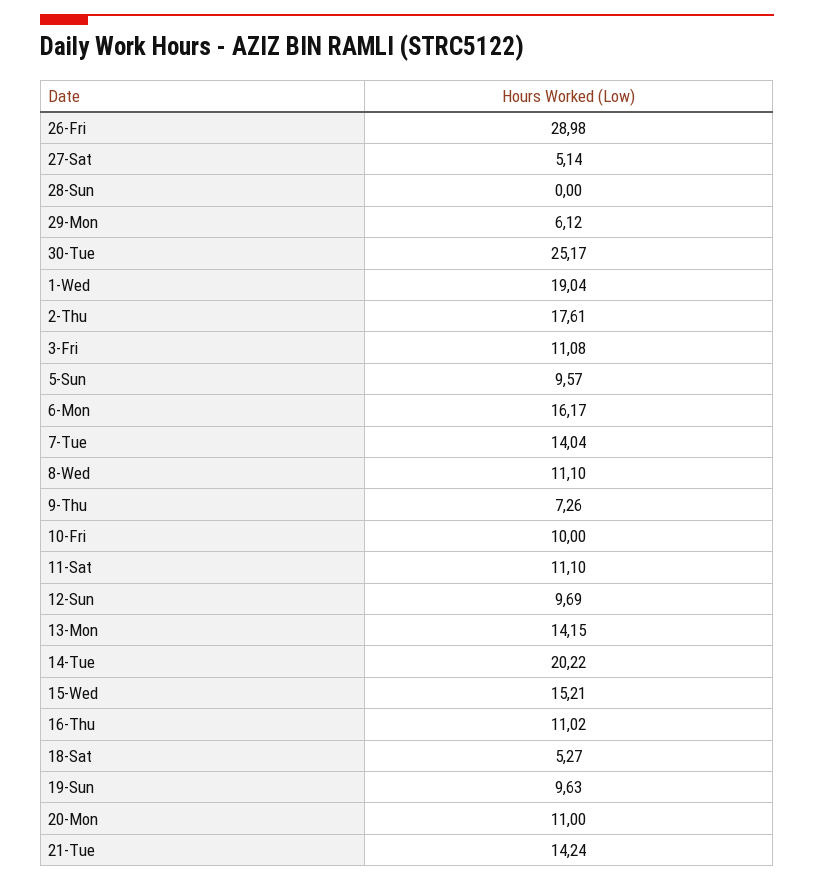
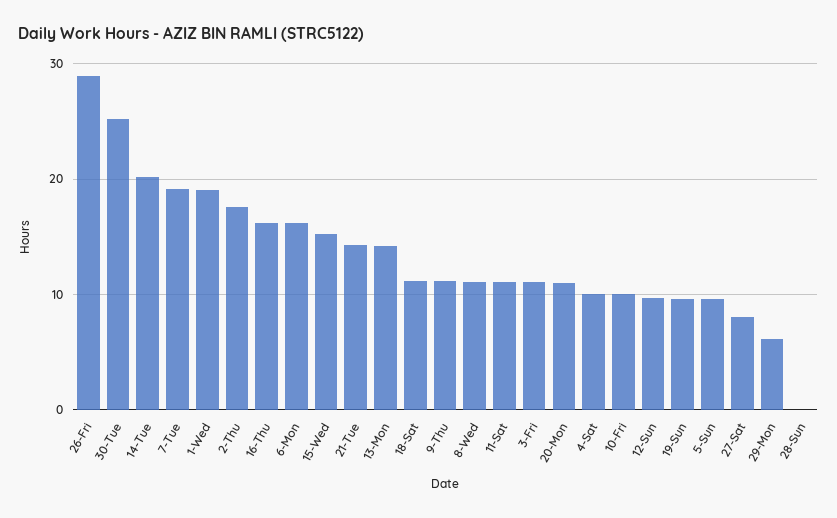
27-Sat: 5.14 -> 8
7-Tue: 14.04 -> 19
9-Thu: 7.26 -> 11
16-Thu: 11.02 -> 16
18-Sat: 5.27 -> 11
4-Sat: none -> 10

